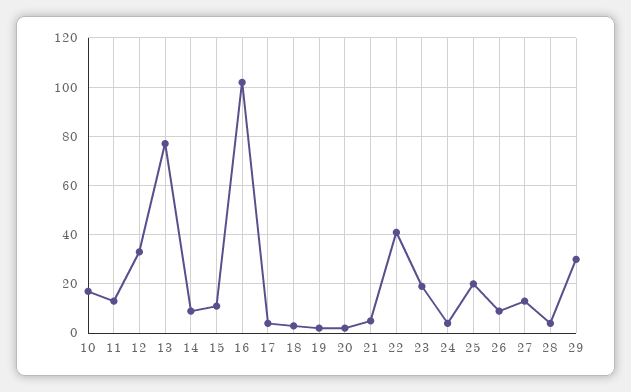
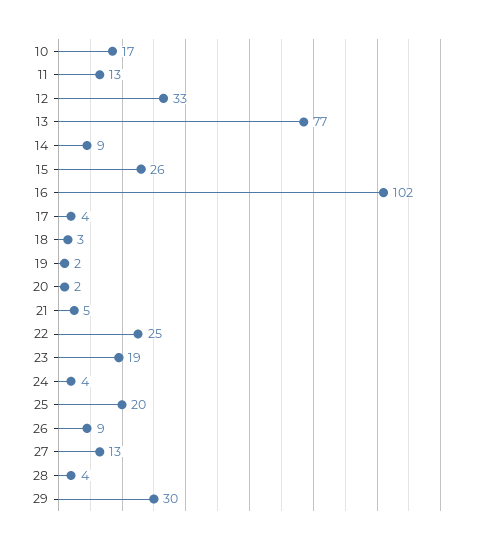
15: 10 -> 26
22: 40 -> 25

